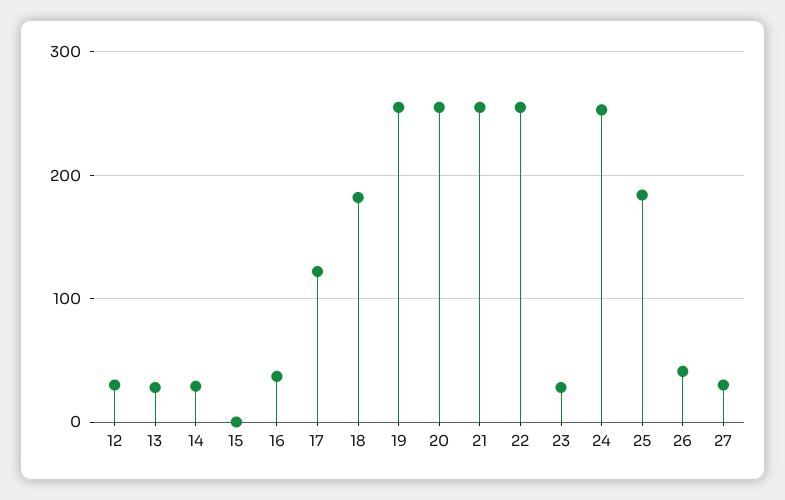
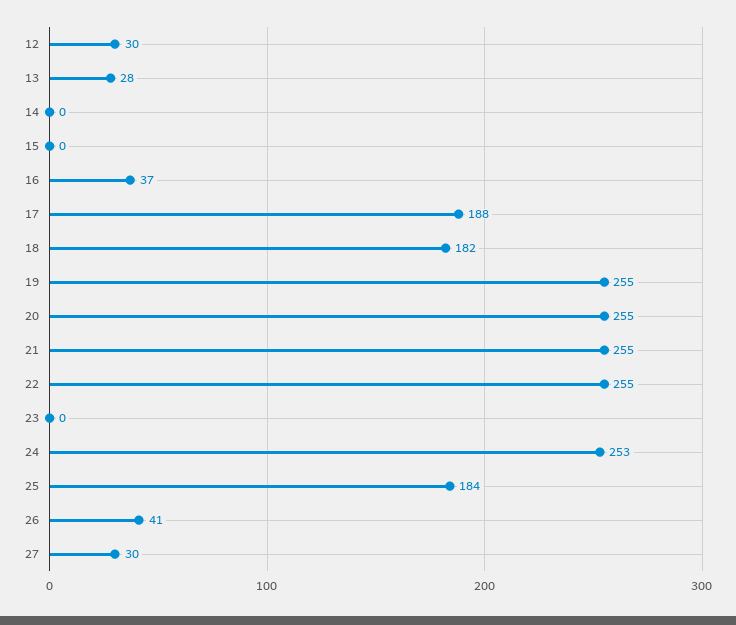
14: 30 -> 0
17: 120 -> 188
23: 30 -> 0

